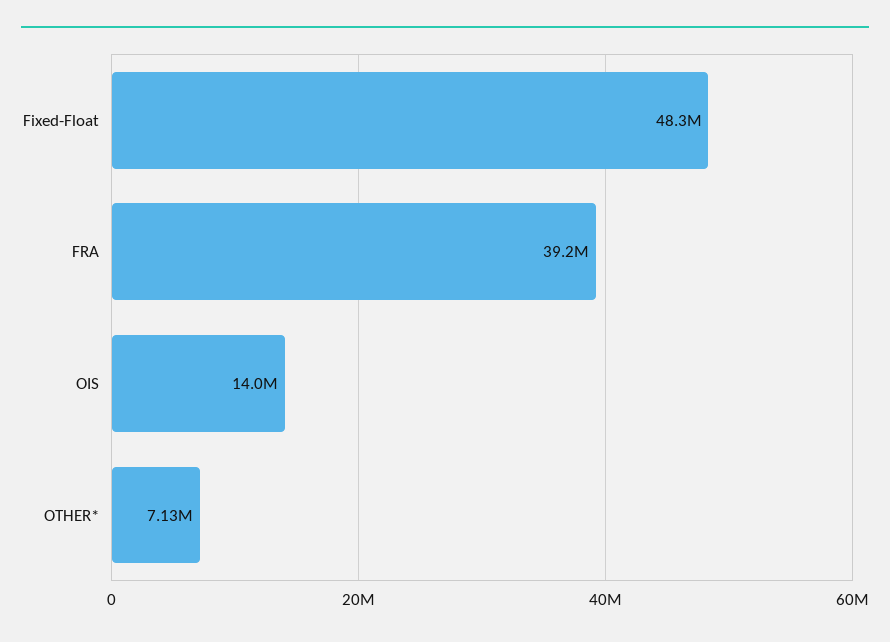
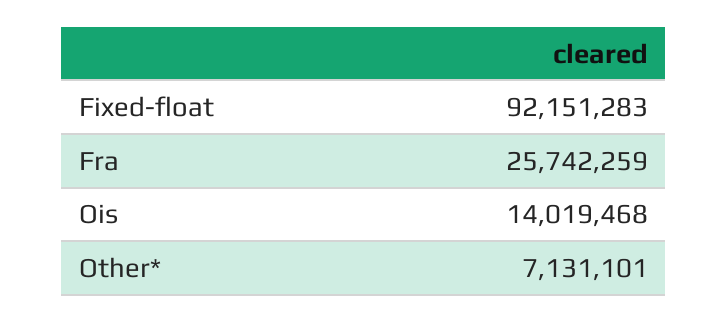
Fixed-Float: 48300000 -> 92151283
FRA: 39200000 -> 25742259

